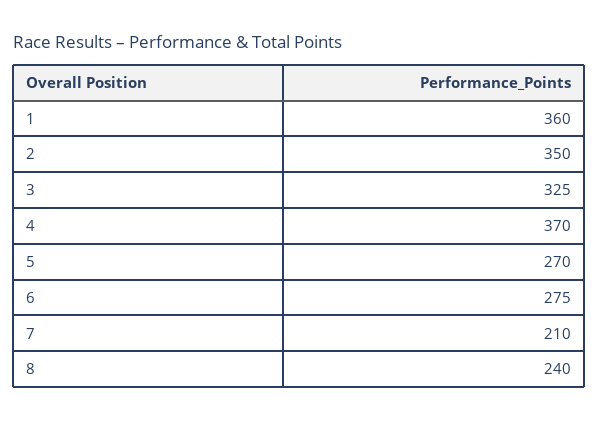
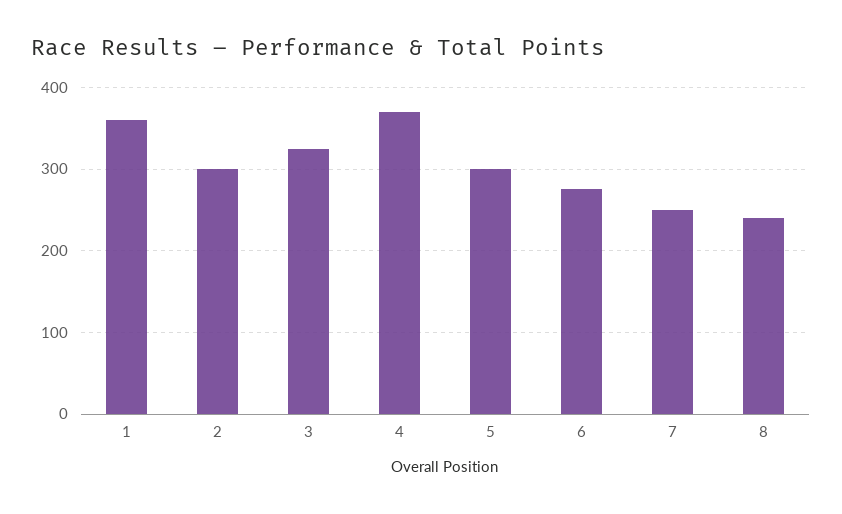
2: 350 -> 300
5: 270 -> 300
7: 210 -> 250

